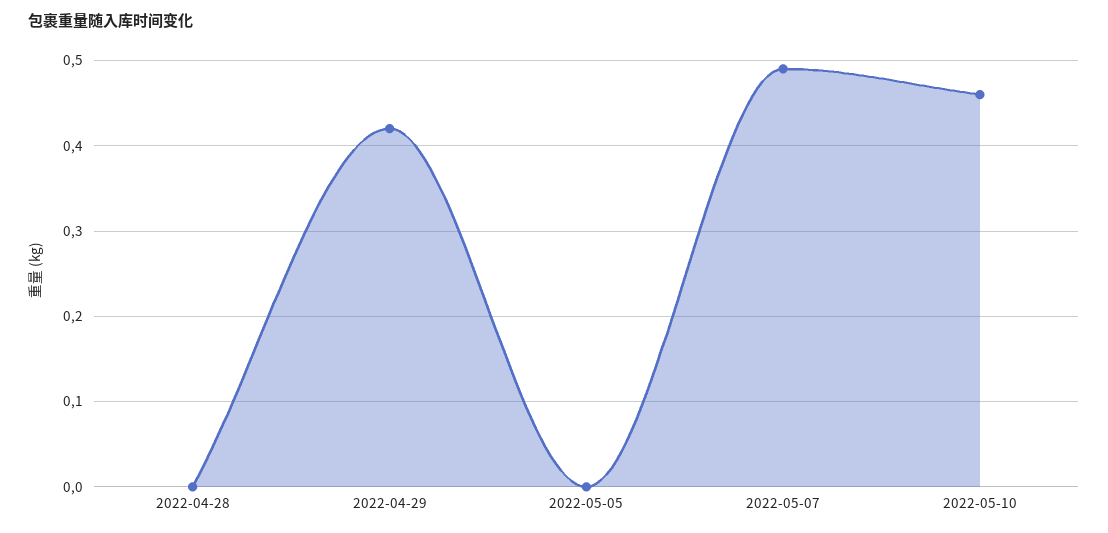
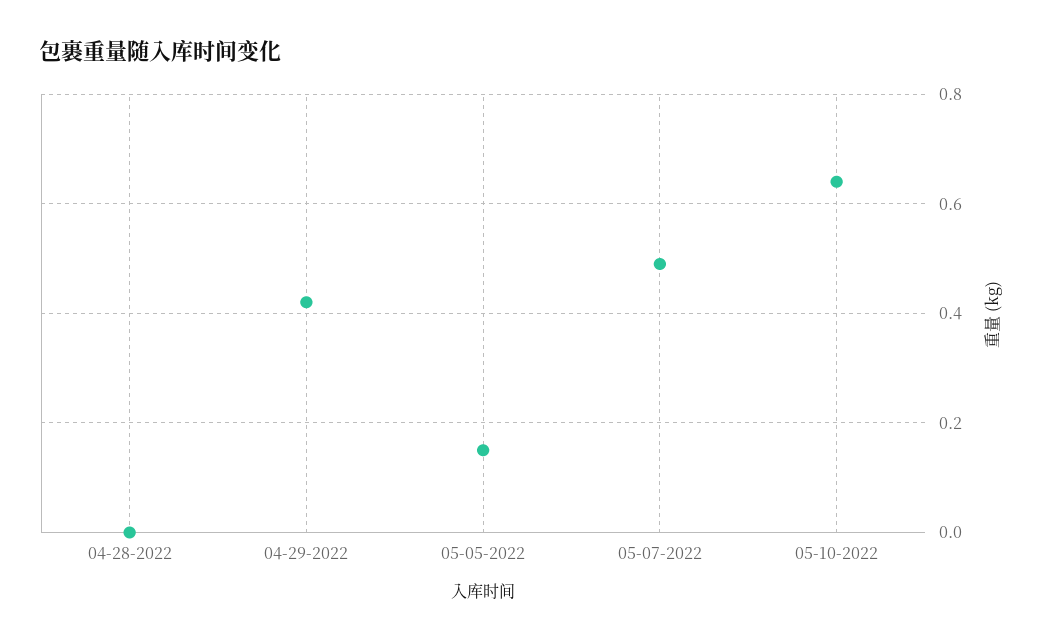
2022-05-05: 0 -> 0.15
2022-05-10: 0.46 -> 0.65

